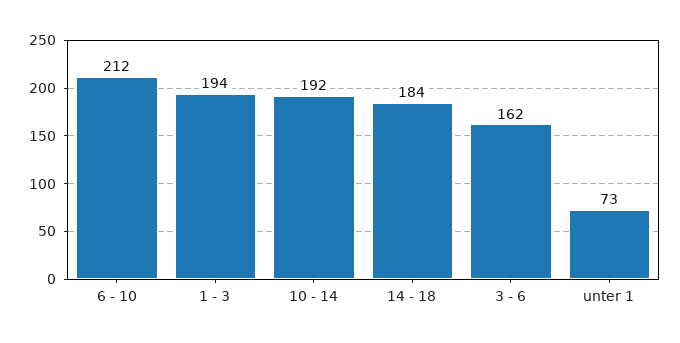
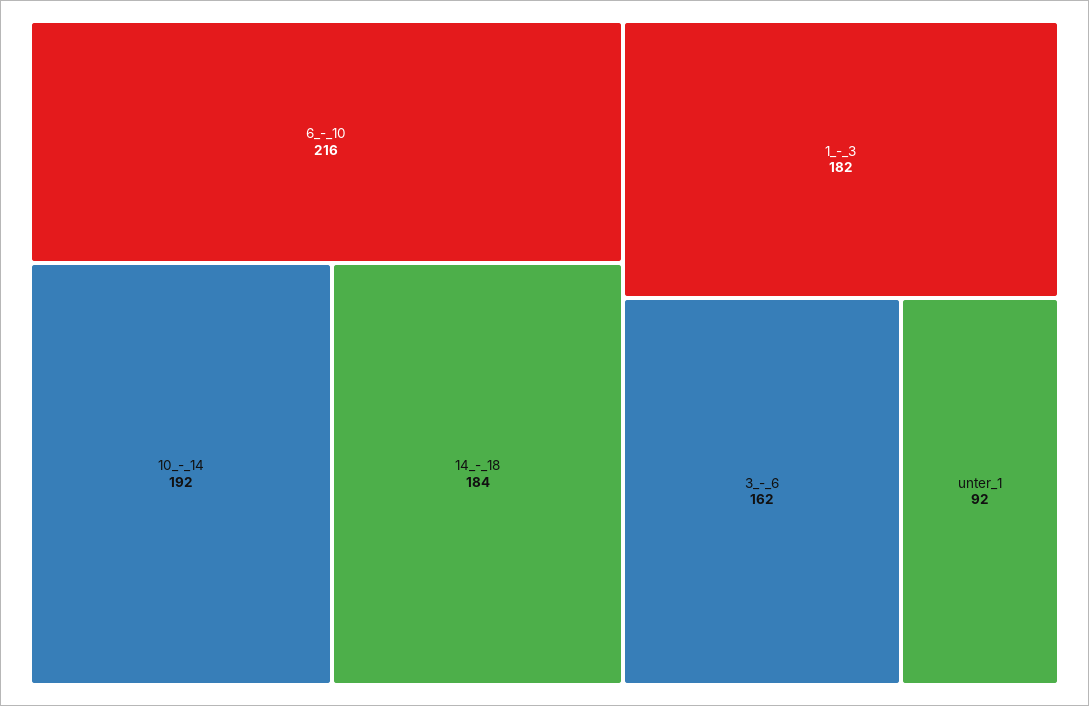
6 - 10: 212 -> 216
1 - 3: 194 -> 182
unter 1: 73 -> 92

